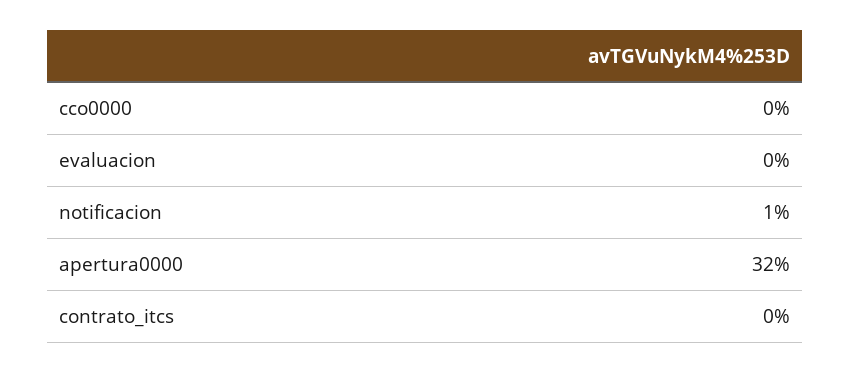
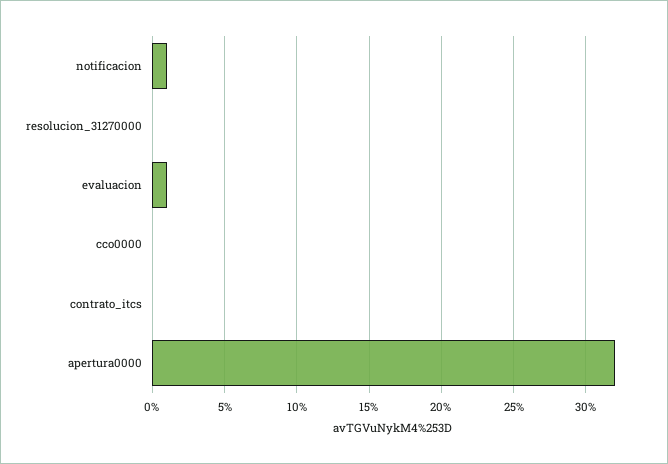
evaluacion: 0 -> 1
resolucion_31270000: none -> 0

